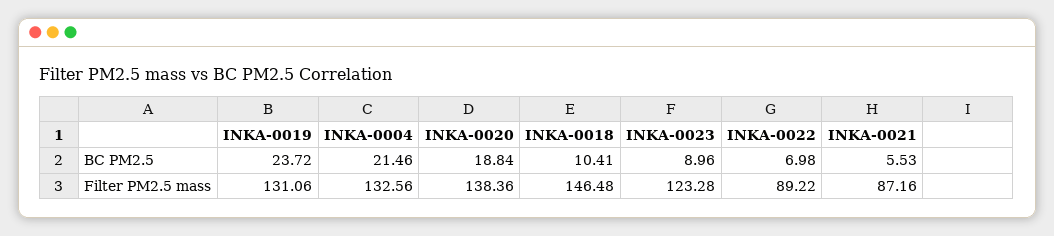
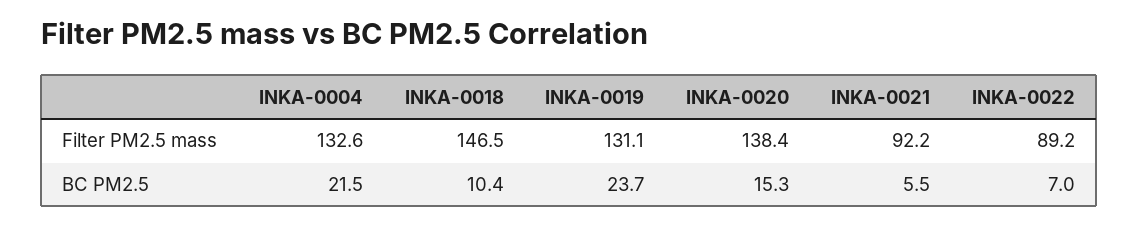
INKA-0020, BC PM2.5: 18.84 -> 15.3
INKA-0023, BC PM2.5: 8.96 -> none
INKA-0023, Filter PM2.5 mass: 123.28 -> none
INKA-0021, Filter PM2.5 mass: 87.16 -> 92.2

